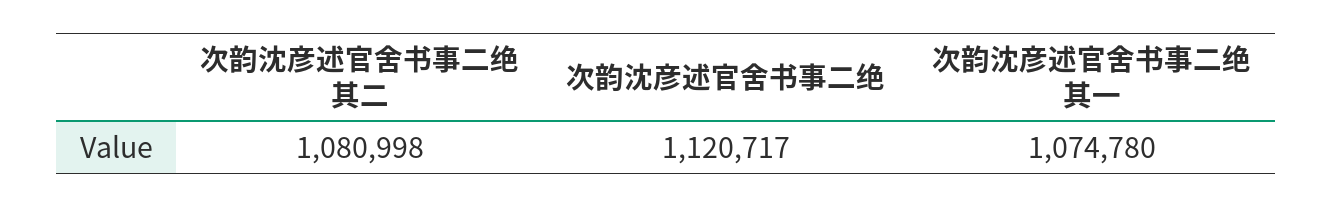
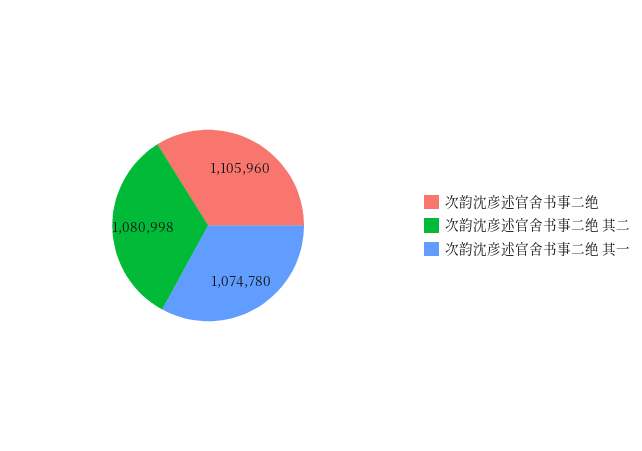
次韵沈彦述官舍书事二绝: 1120717 -> 1105960

